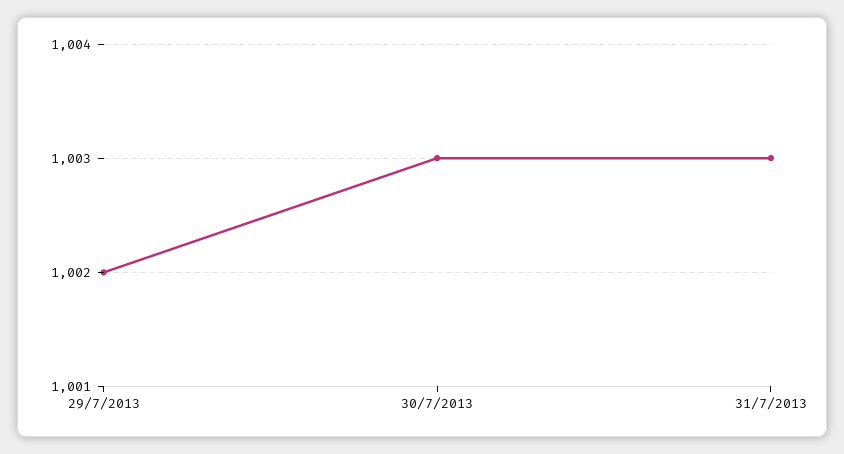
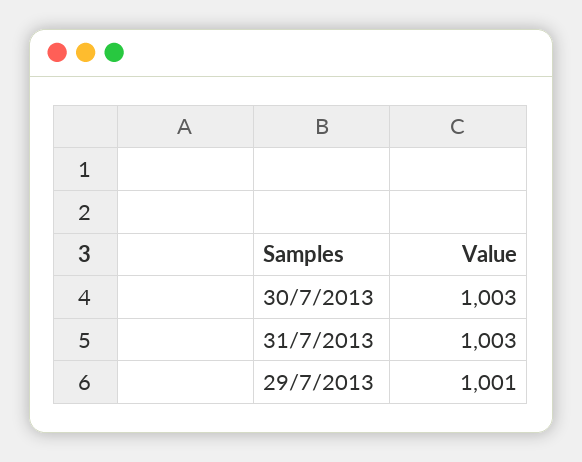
29/7/2013: 1002 -> 1001

